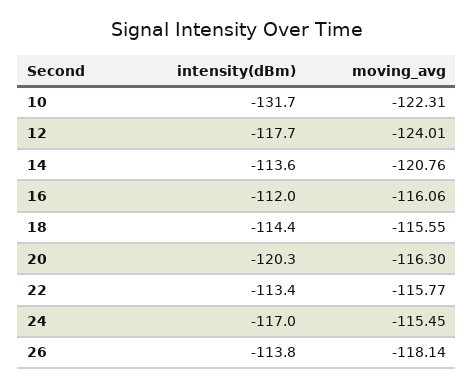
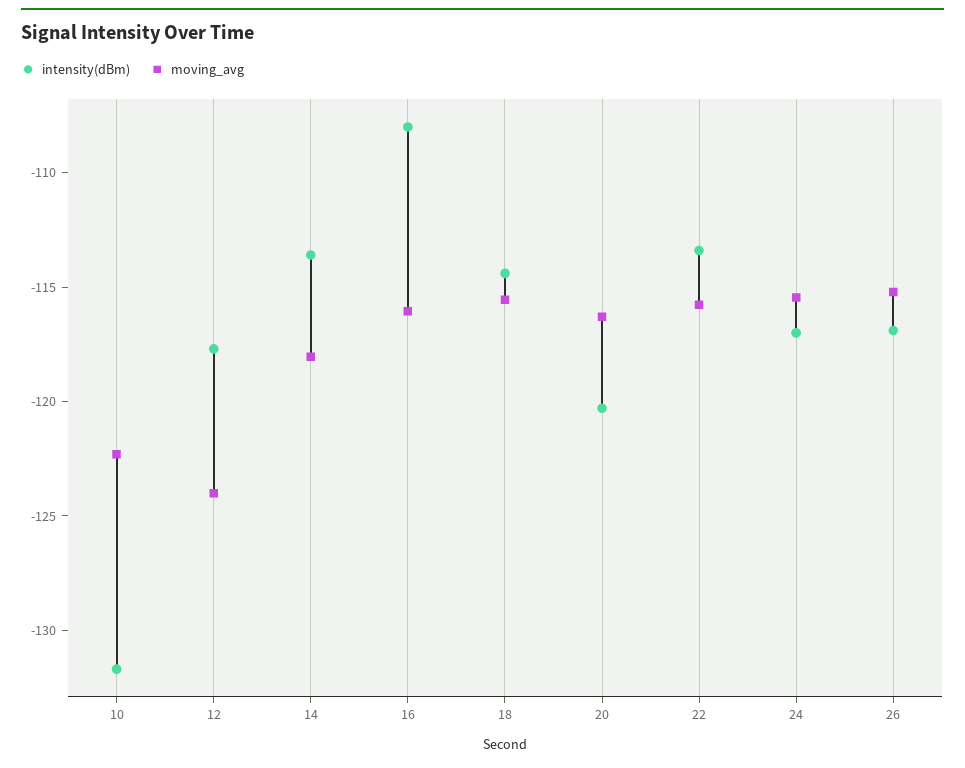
moving_avg, 14: -120.76 -> -118
intensity(dBm), 16: -112 -> -108
intensity(dBm), 26: -113.8 -> -117
moving_avg, 26: -118.14 -> -115

